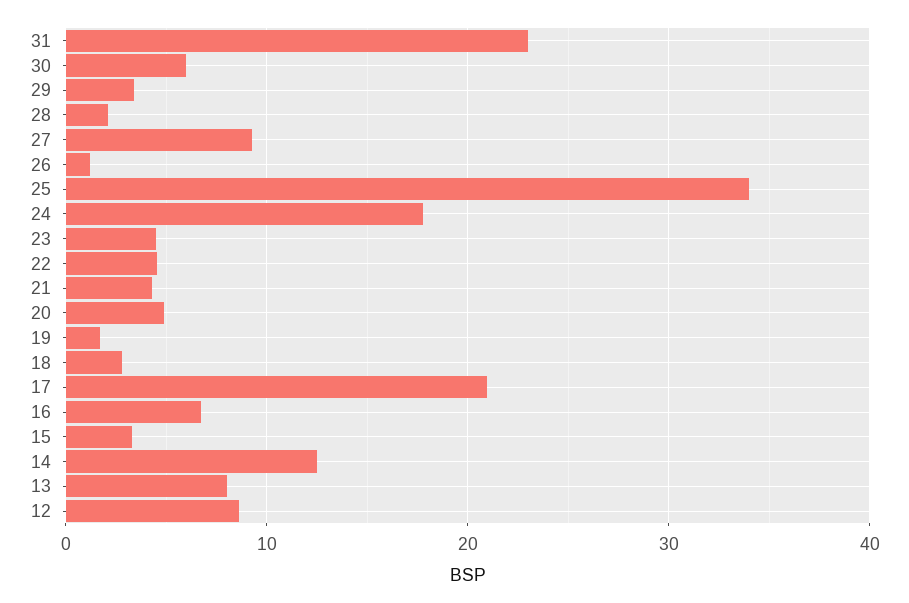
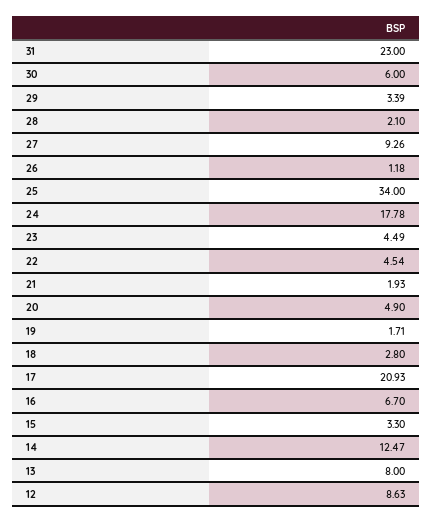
21: 4 -> 1.93

